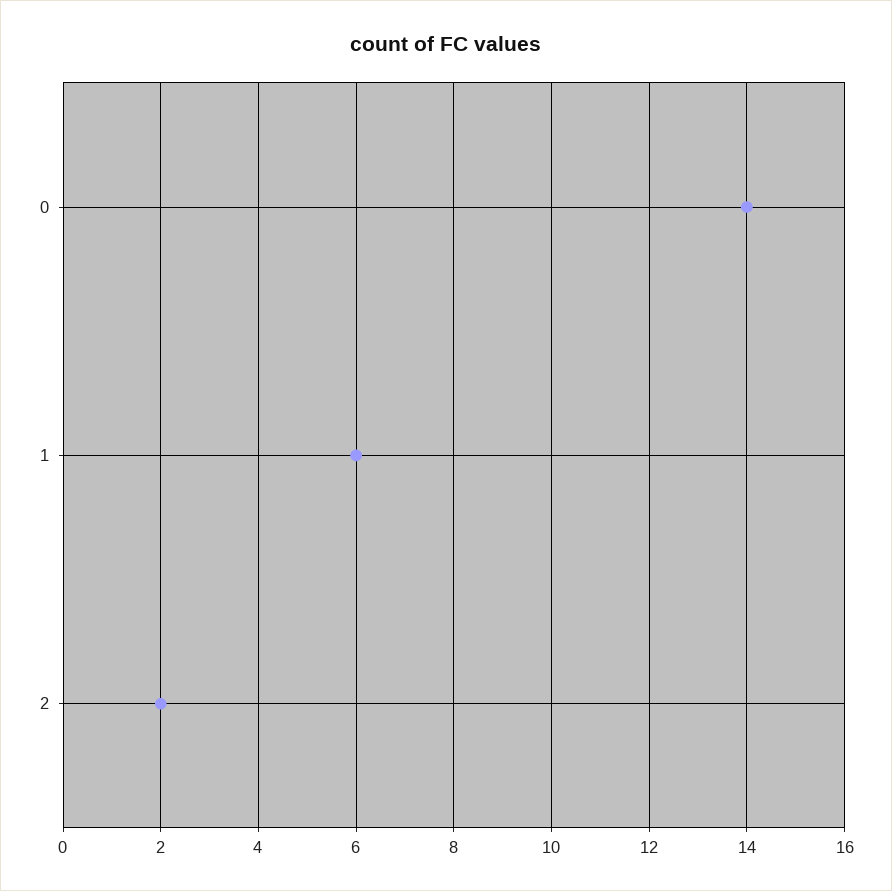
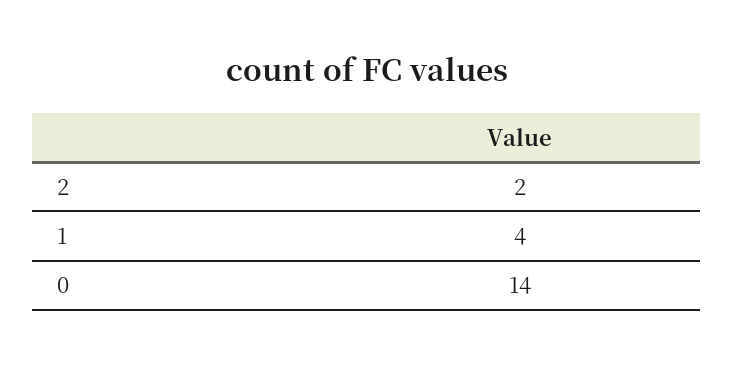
1: 6 -> 4

